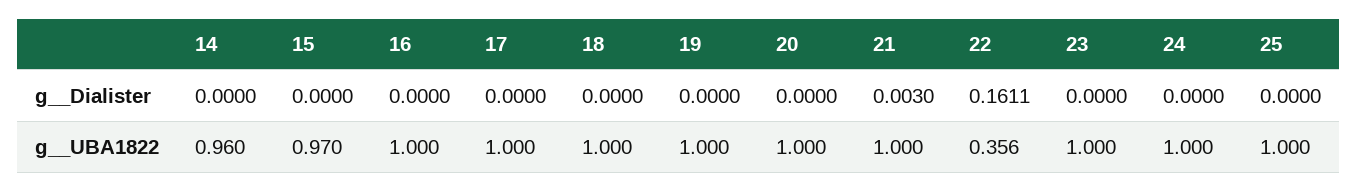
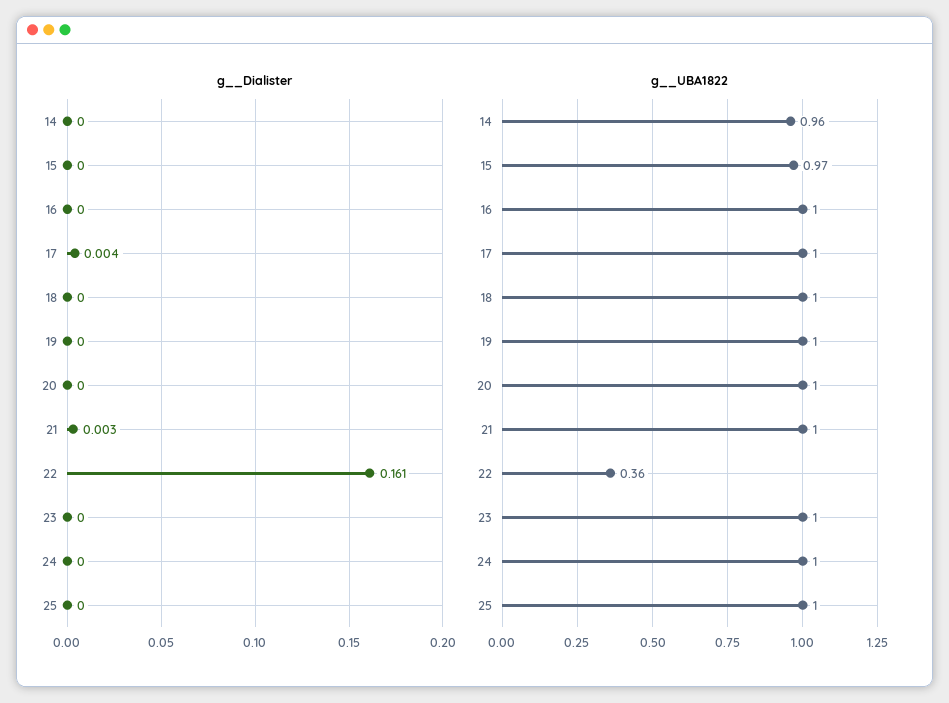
g__Dialister, 17: 0 -> 0.004

